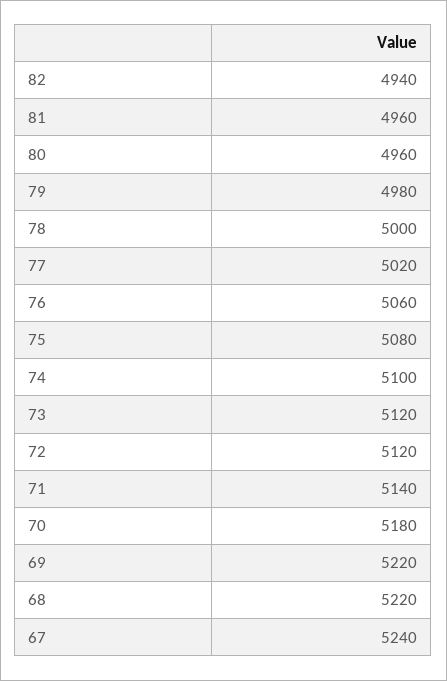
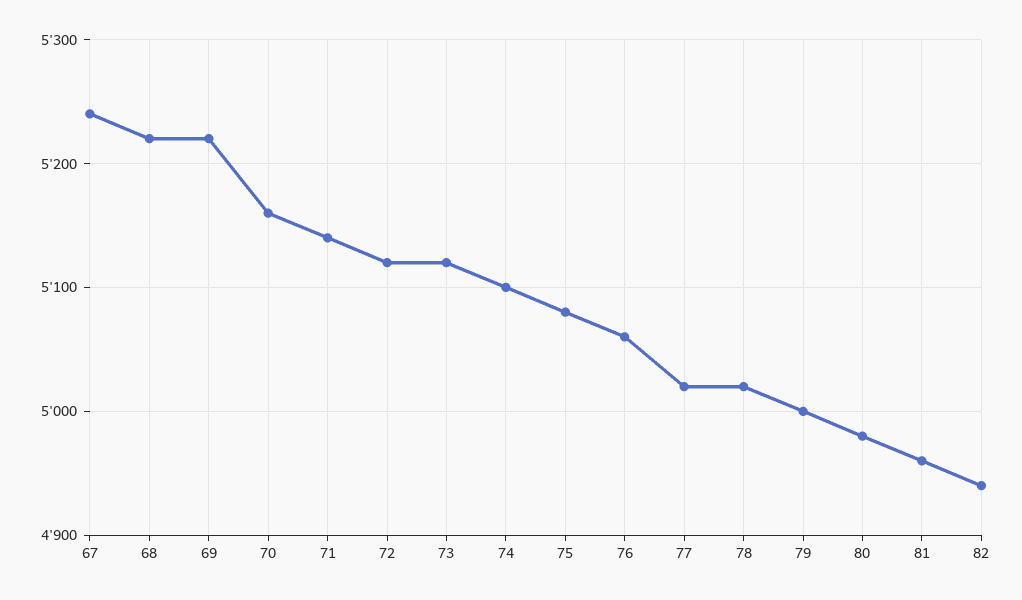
80: 4960 -> 4980
79: 4980 -> 5000
78: 5000 -> 5020
70: 5180 -> 5160

